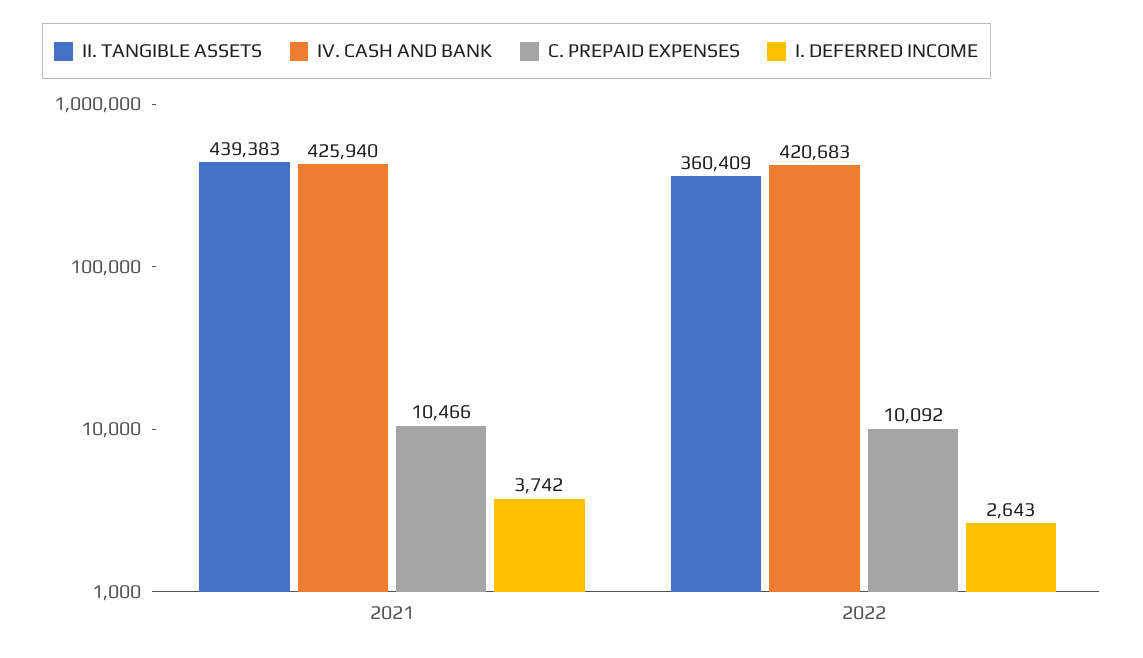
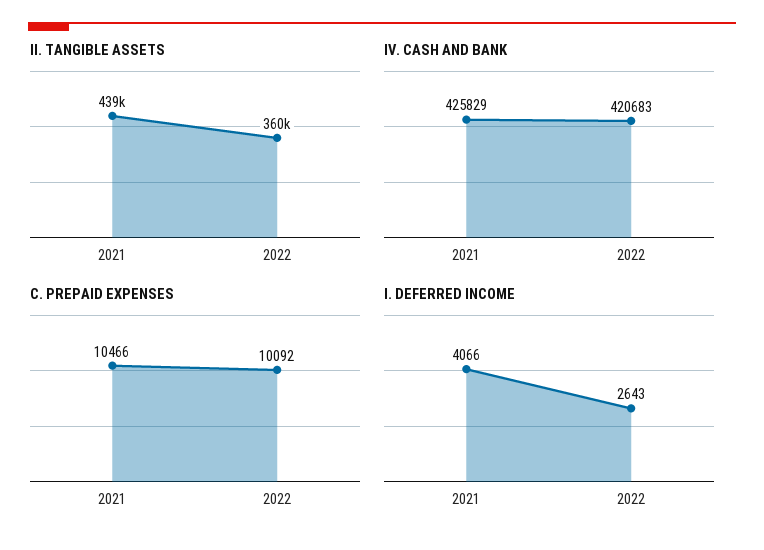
IV. CASH AND BANK, 2021: 425940 -> 425829
I. DEFERRED INCOME, 2021: 3742 -> 4066

